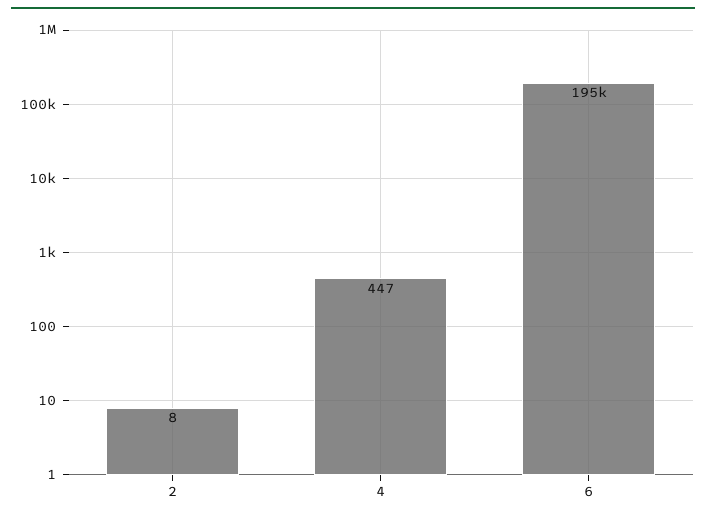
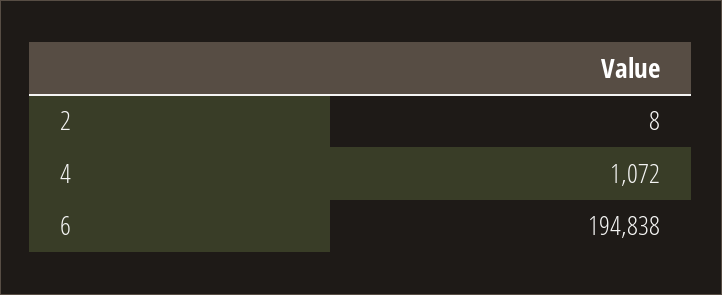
4: 447 -> 1072

